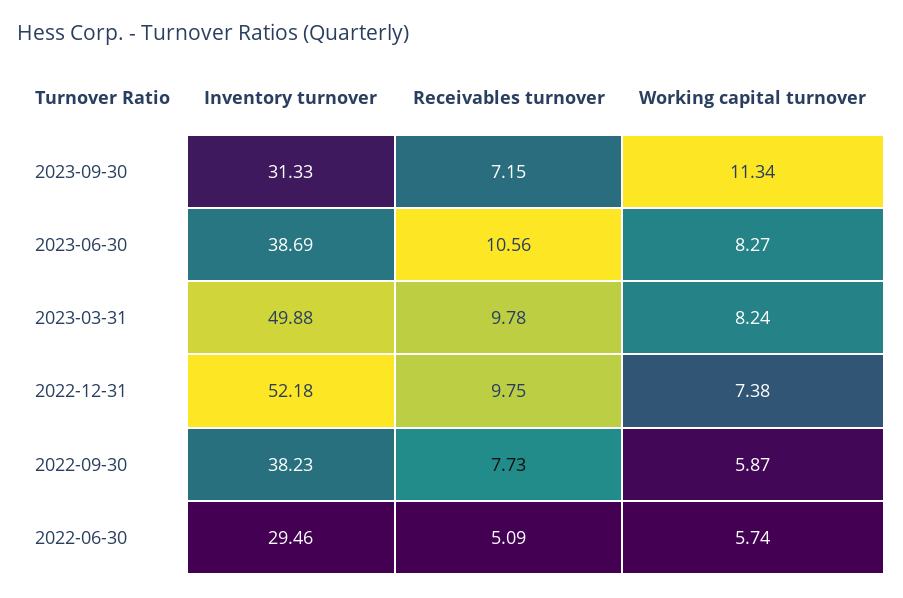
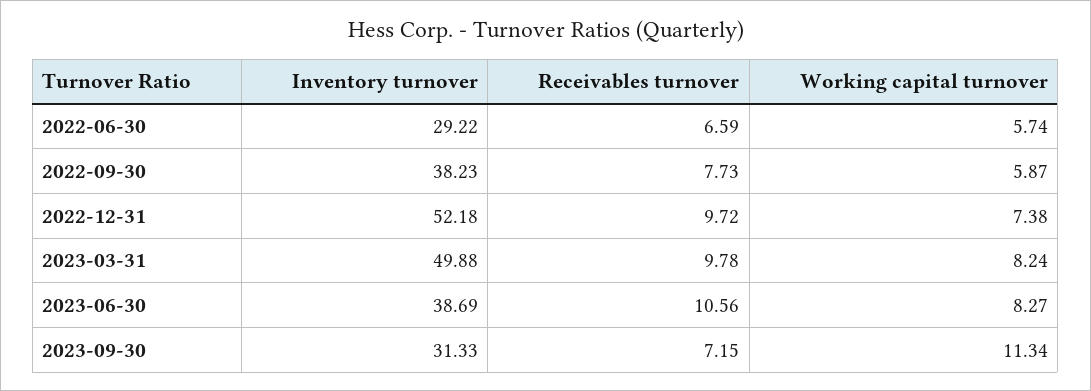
Receivables turnover, 2022-12-31: 9.75 -> 9.72
Inventory turnover, 2022-06-30: 29.46 -> 29.22
Receivables turnover, 2022-06-30: 5.09 -> 6.59

